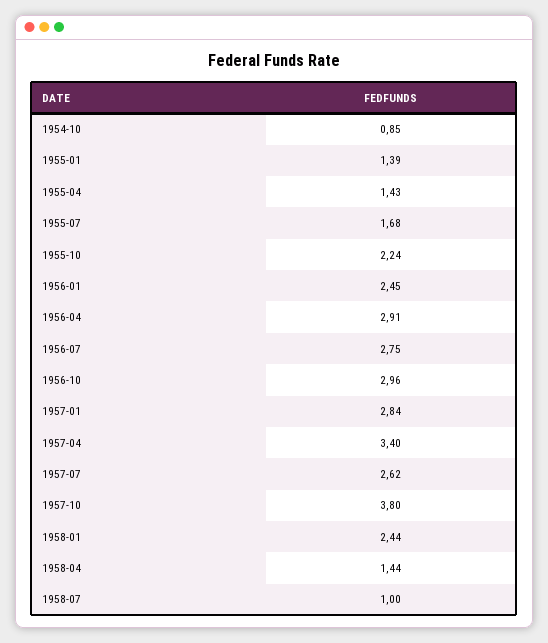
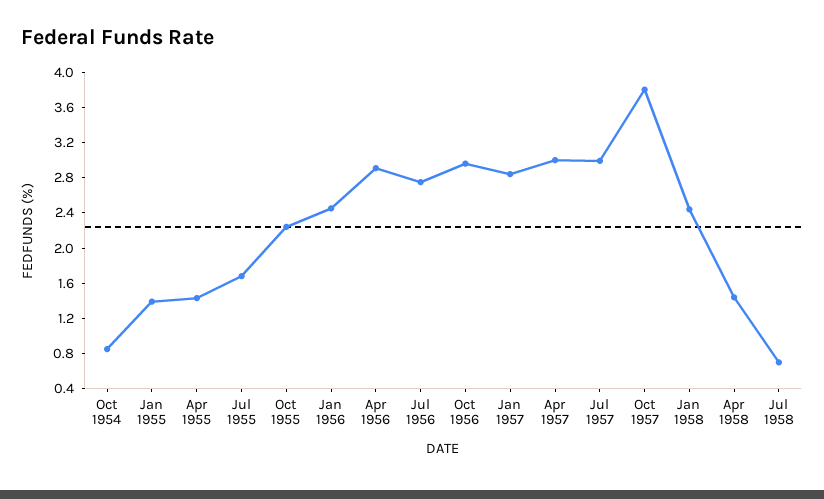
1957-04: 3.4 -> 3
1957-07: 2.62 -> 3
1958-07: 1 -> 0.7

